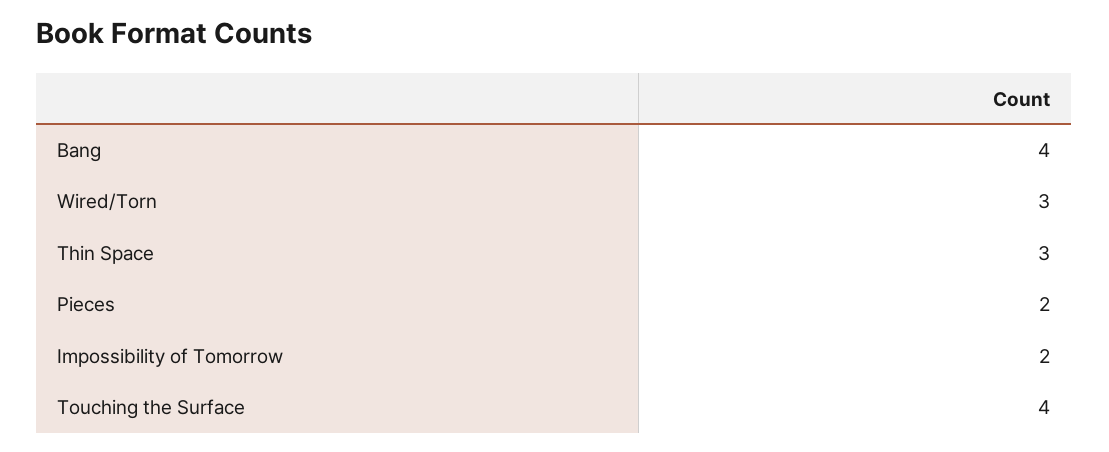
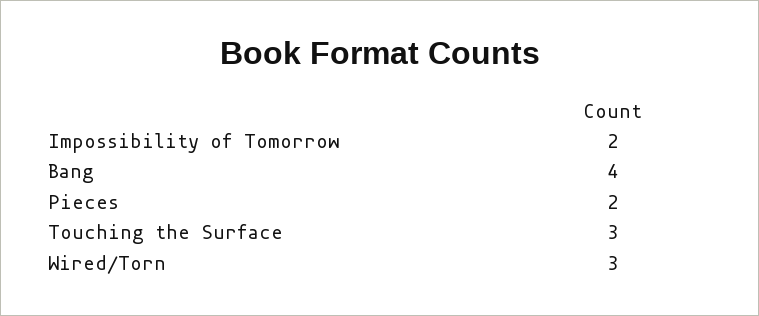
Thin Space: 3 -> none
Touching the Surface: 4 -> 3

